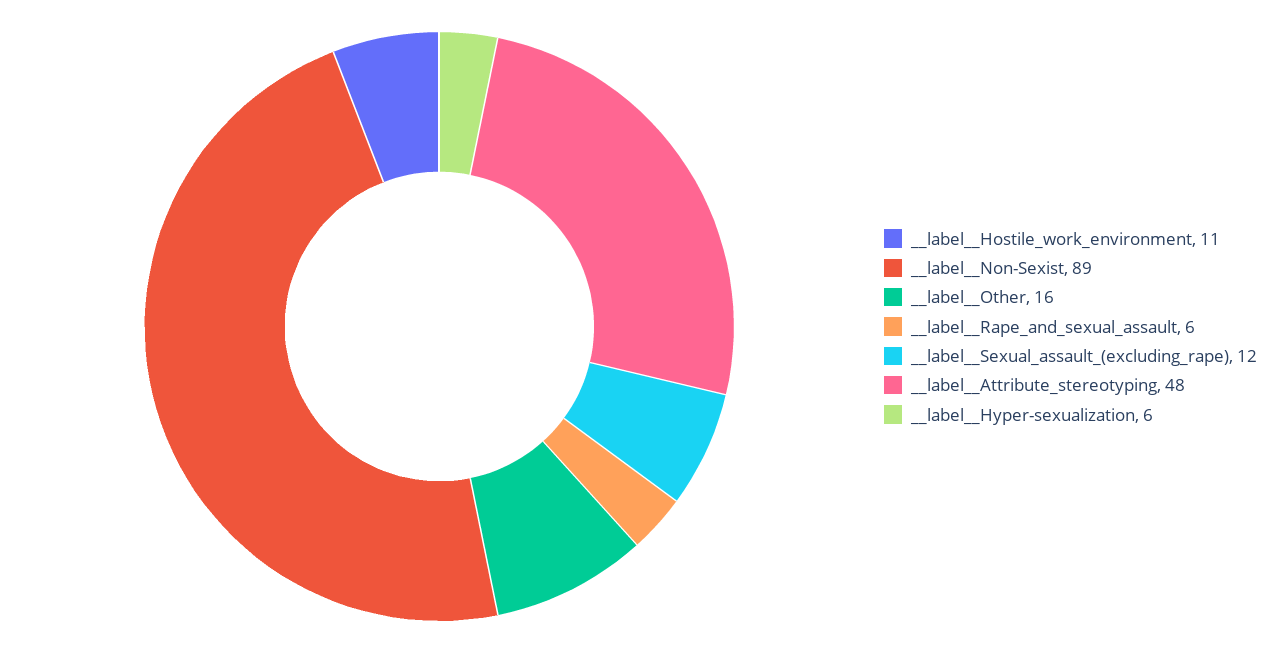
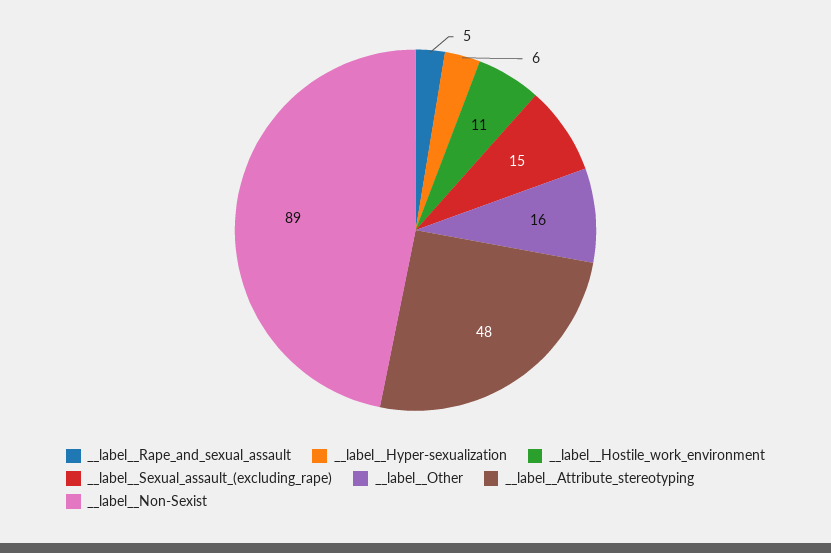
__label__Rape_and_sexual_assault: 6 -> 5
__label__Sexual_assault_(excluding_rape): 12 -> 15

